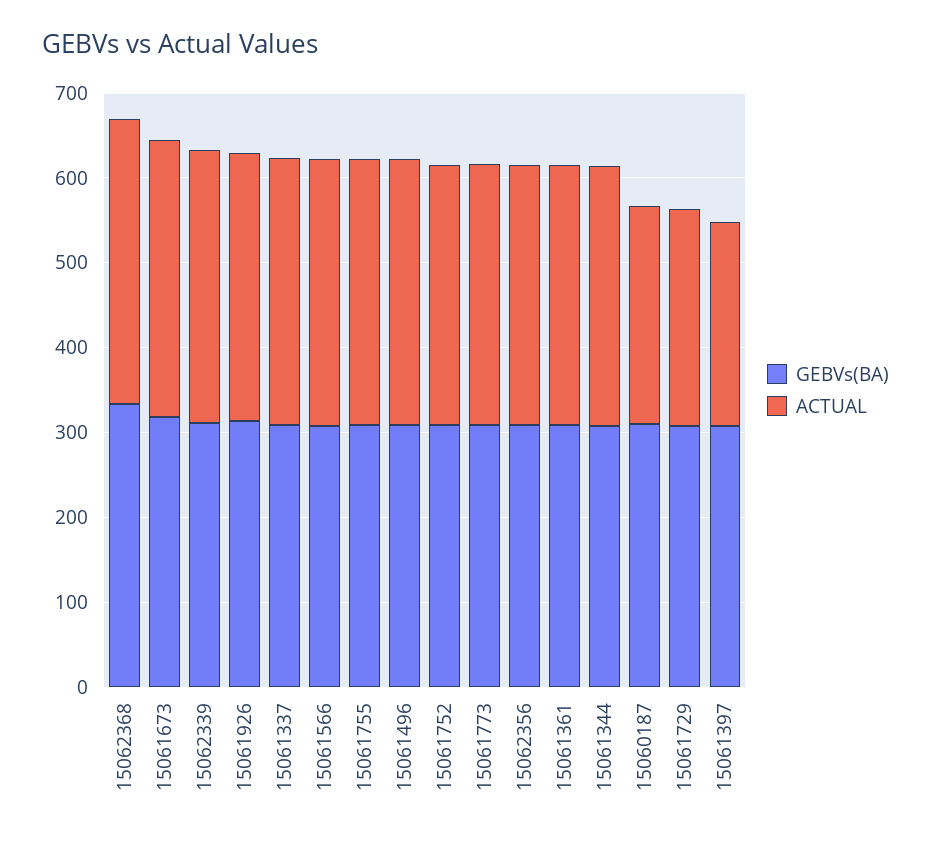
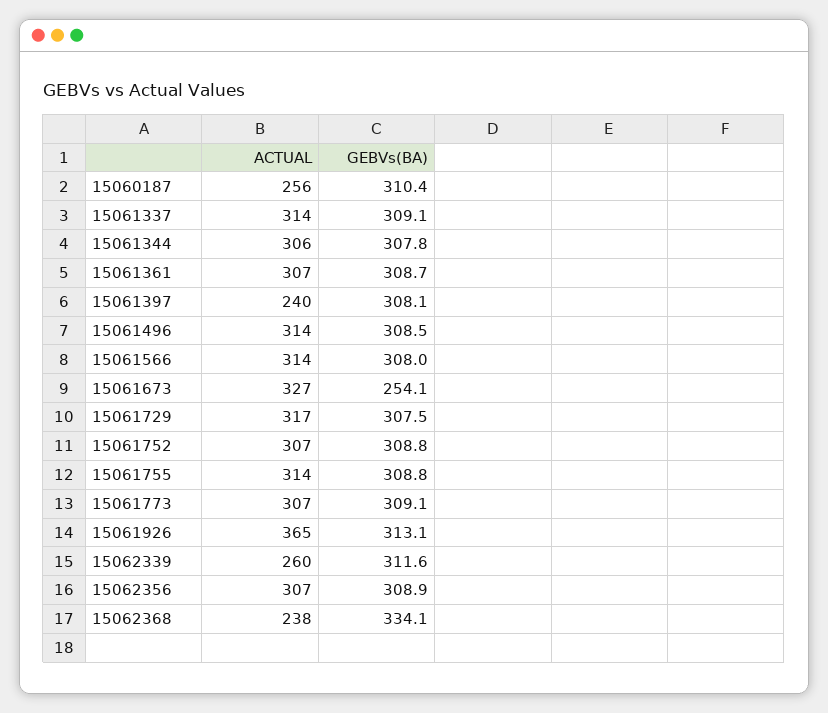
ACTUAL, 15062368: 340 -> 238
GEBVs(BA), 15061673: 320 -> 254.1
ACTUAL, 15062339: 320 -> 260
ACTUAL, 15061926: 320 -> 365
ACTUAL, 15061729: 260 -> 317

